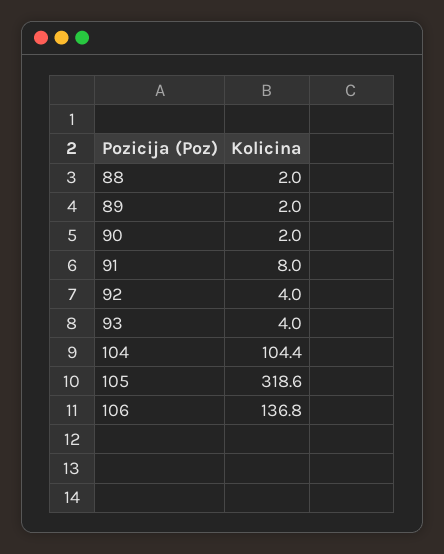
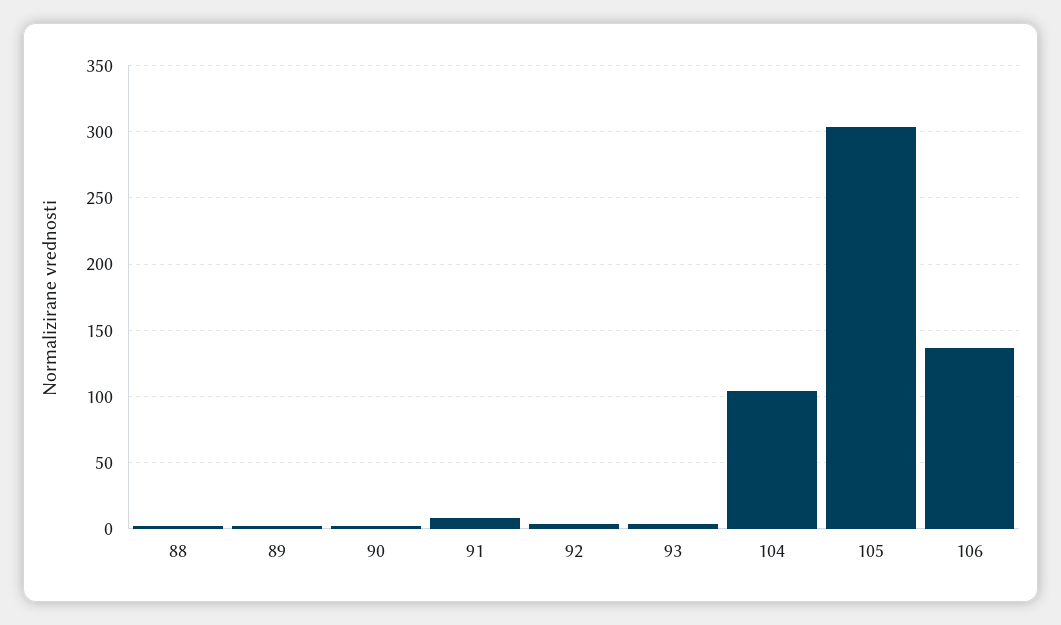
105: 318.6 -> 305

